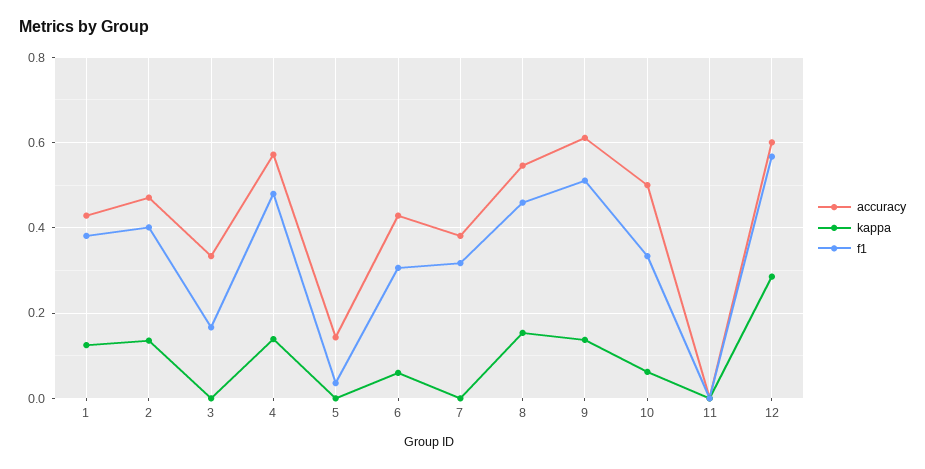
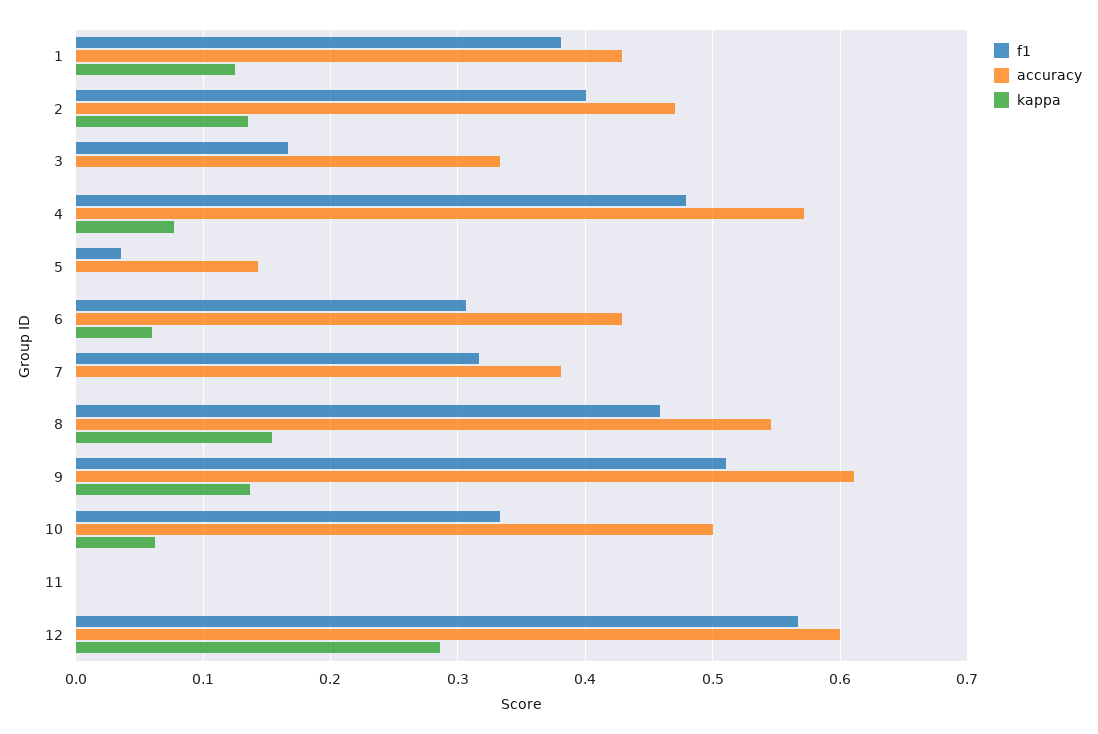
kappa, 4: 0.14 -> 0.08

